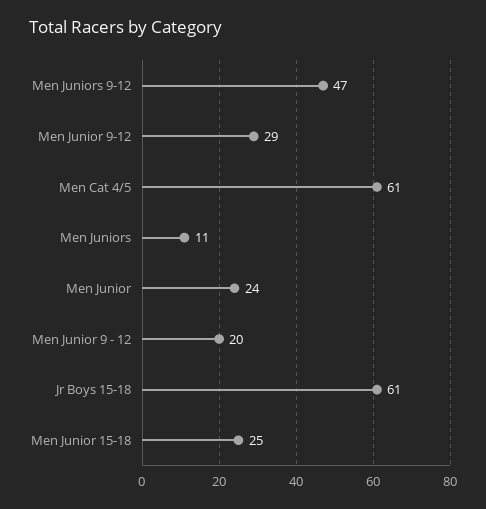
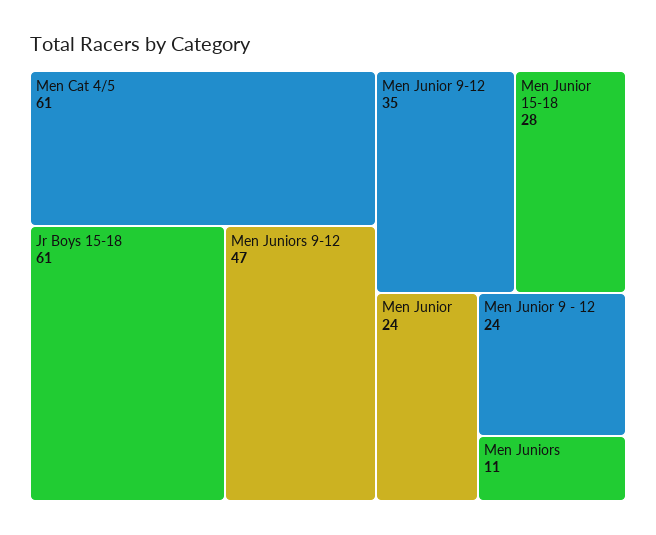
Men Junior 9-12: 29 -> 35
Men Junior 9 - 12: 20 -> 24
Men Junior 15-18: 25 -> 28

